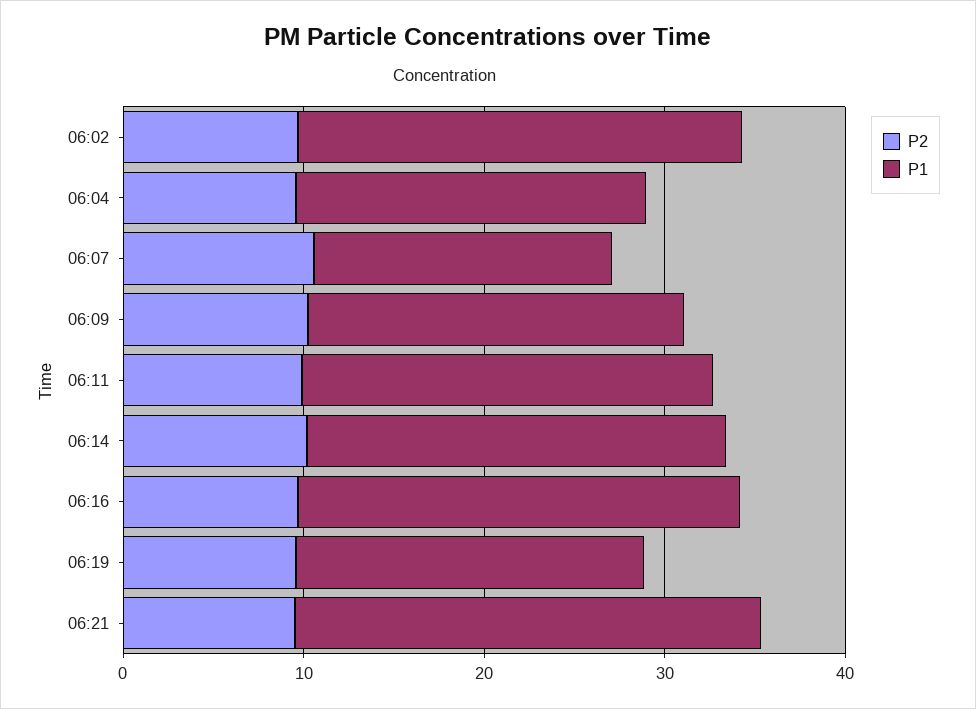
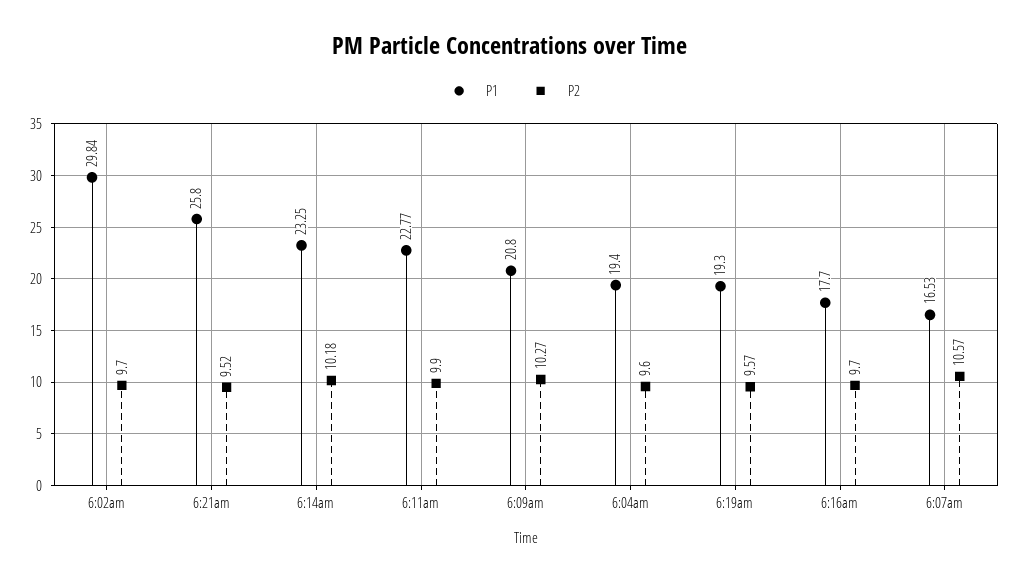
P1, 06:02: 24 -> 29.84
P1, 06:16: 24 -> 17.7

